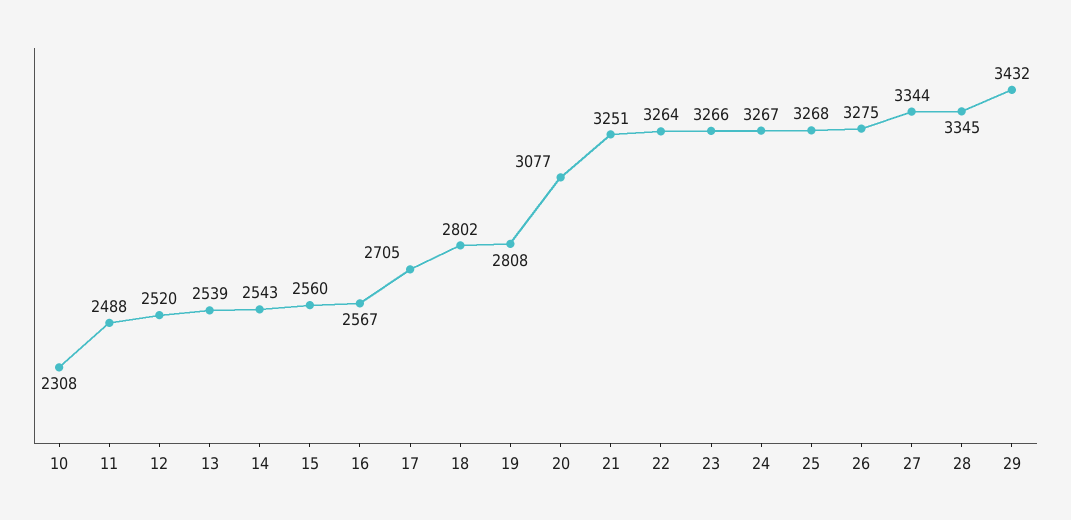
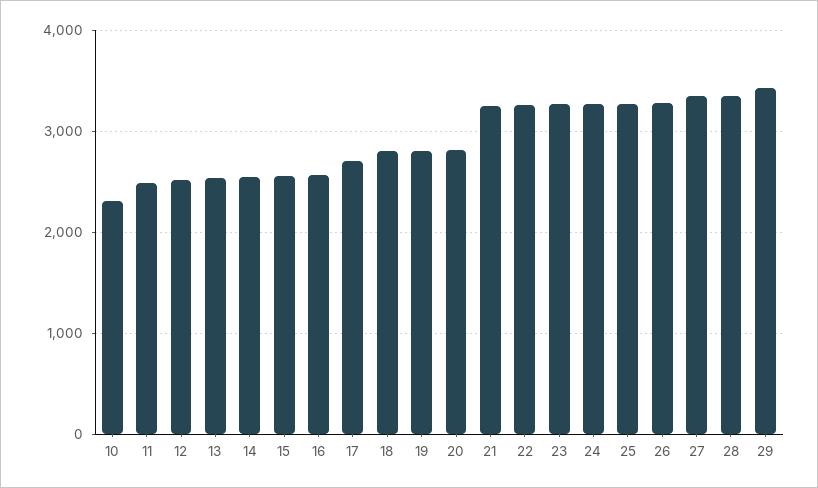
20: 3077 -> 2800

